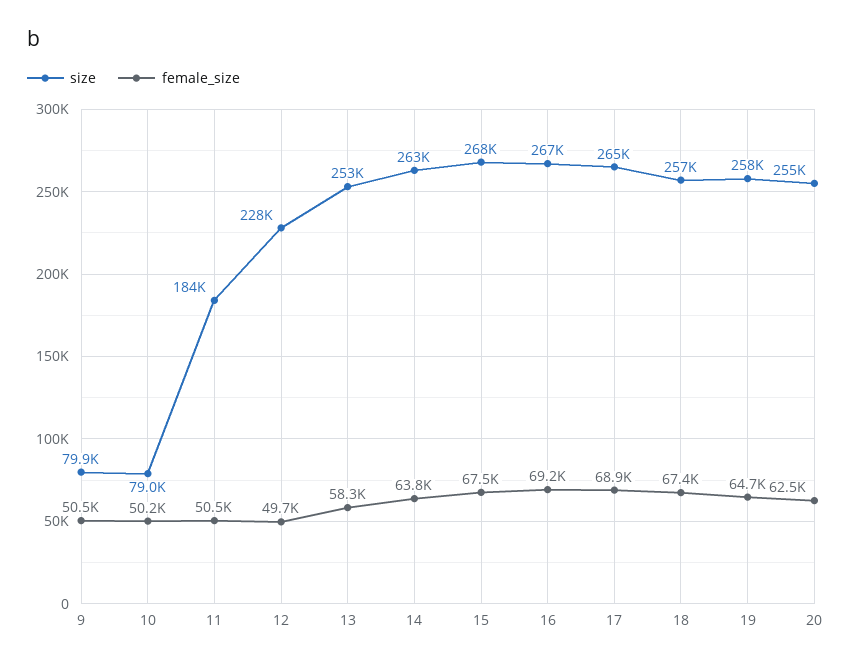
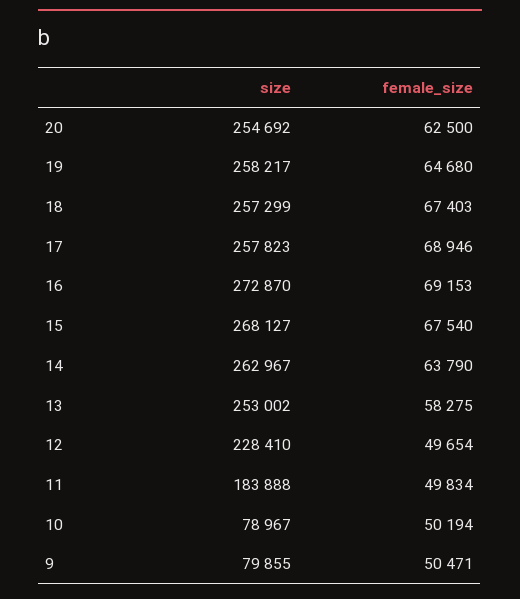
female_size, 11: 50500 -> 49834
size, 16: 267000 -> 272870
size, 17: 265000 -> 257823

